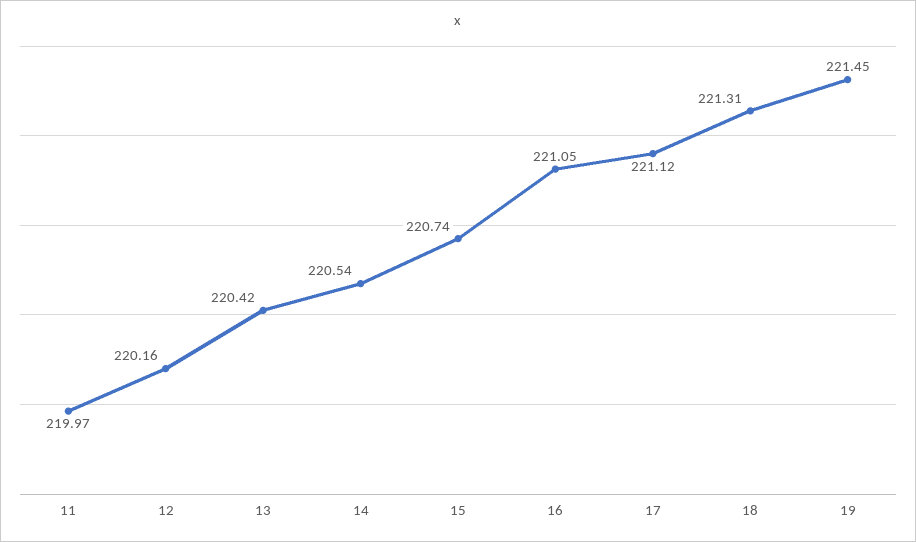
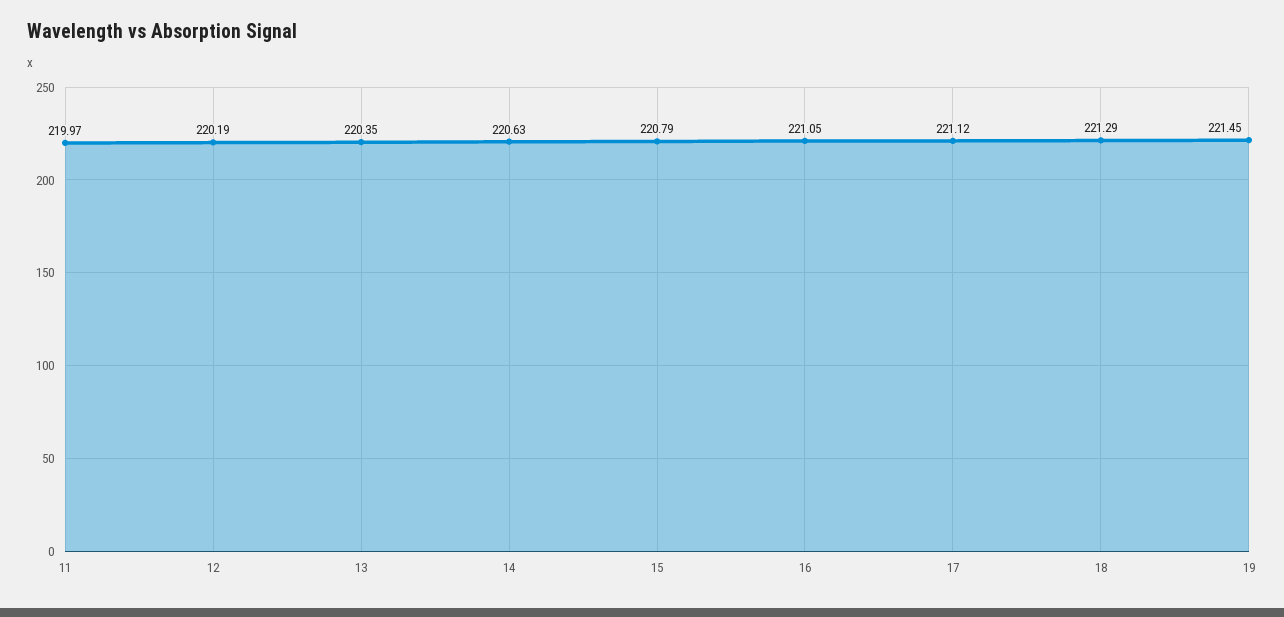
12: 220.16 -> 220.19
13: 220.42 -> 220.35
14: 220.54 -> 220.63
15: 220.74 -> 220.79
18: 221.31 -> 221.29

